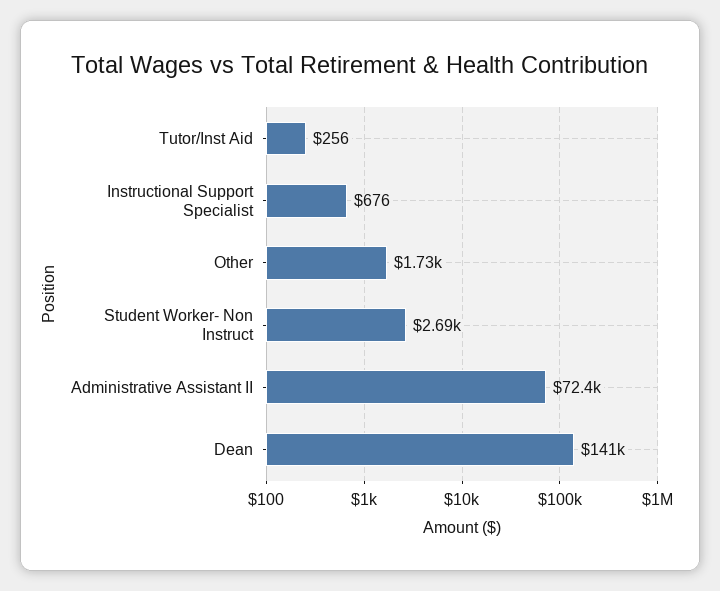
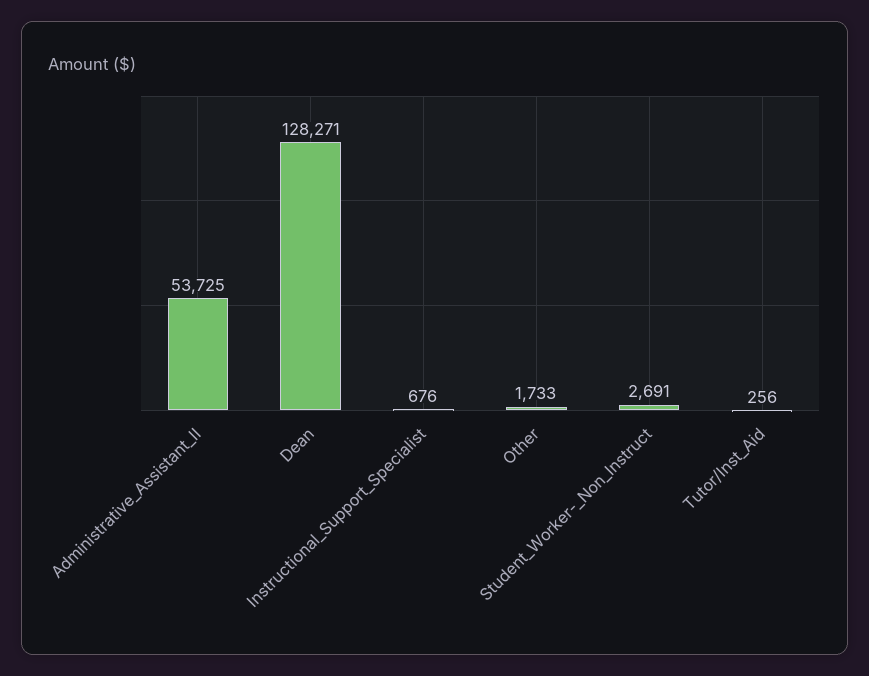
Administrative Assistant II: 72400 -> 53725
Dean: 141000 -> 128271

